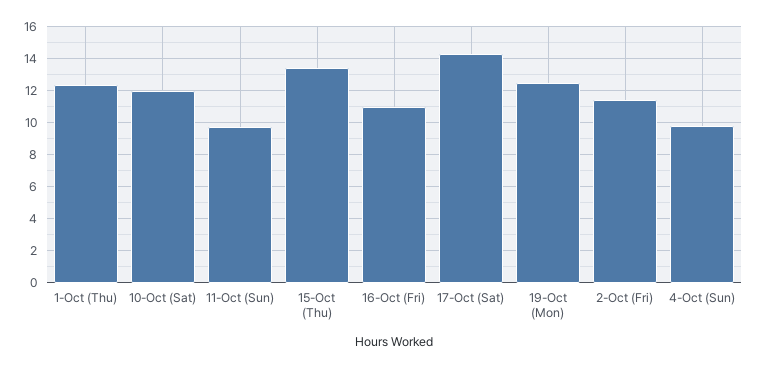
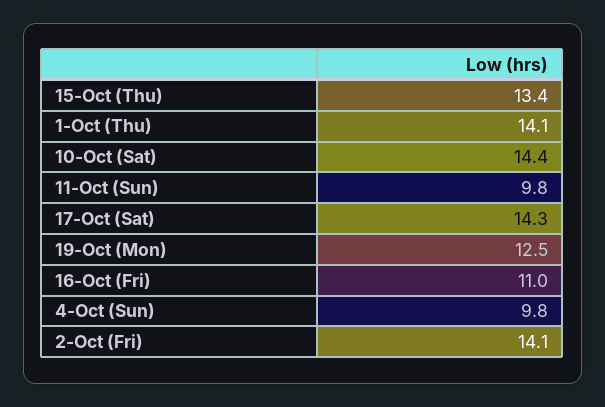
1-Oct (Thu): 12.5 -> 14.1
10-Oct (Sat): 12 -> 14.4
2-Oct (Fri): 11.5 -> 14.1

